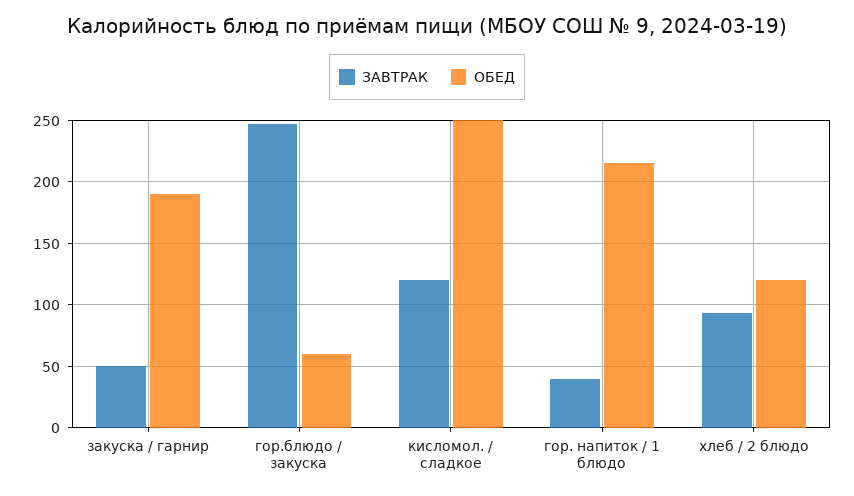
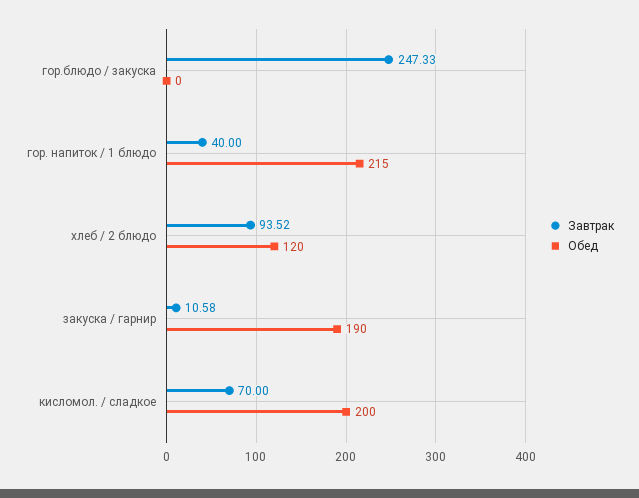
ЗАВТРАК, закуска / гарнир: 50 -> 10.58
ОБЕД, гор.блюдо / закуска: 60 -> 0
ЗАВТРАК, кисломол. / сладкое: 120 -> 70
ОБЕД, кисломол. / сладкое: 250 -> 200

